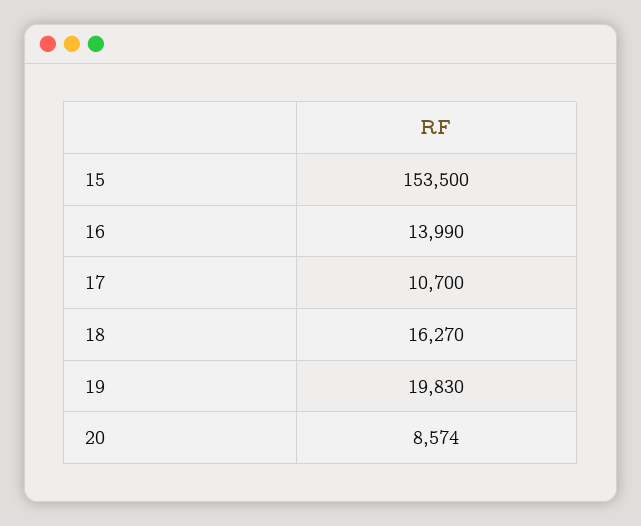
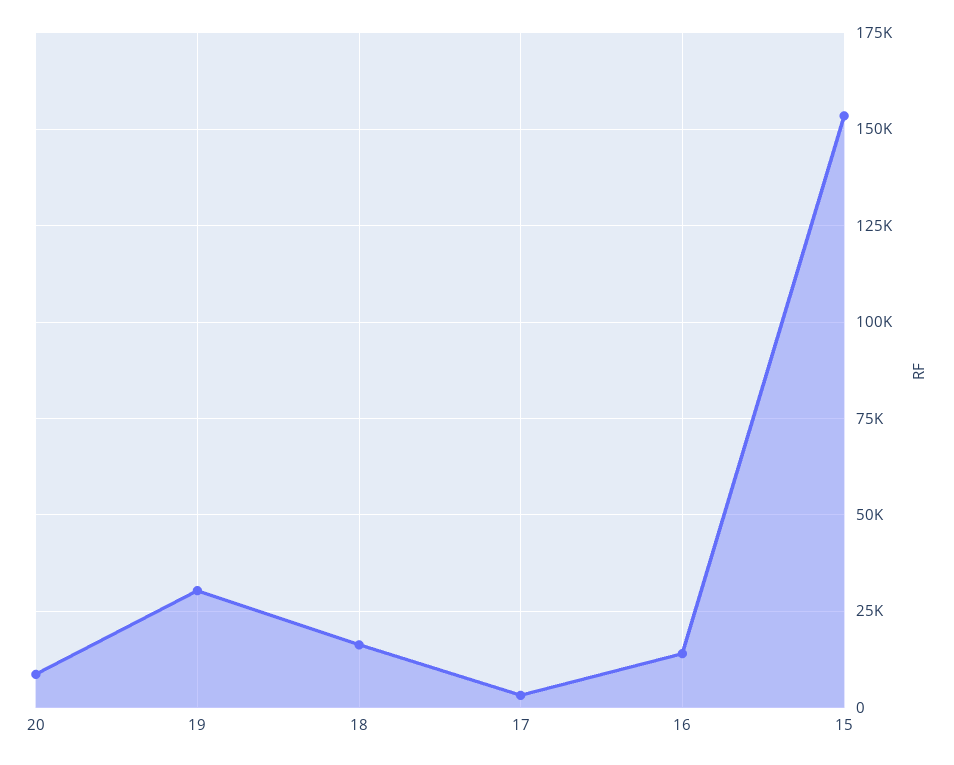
17: 10700 -> 2500
19: 19830 -> 30000

